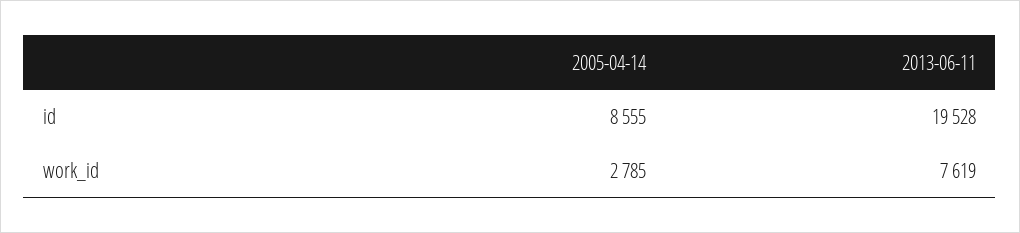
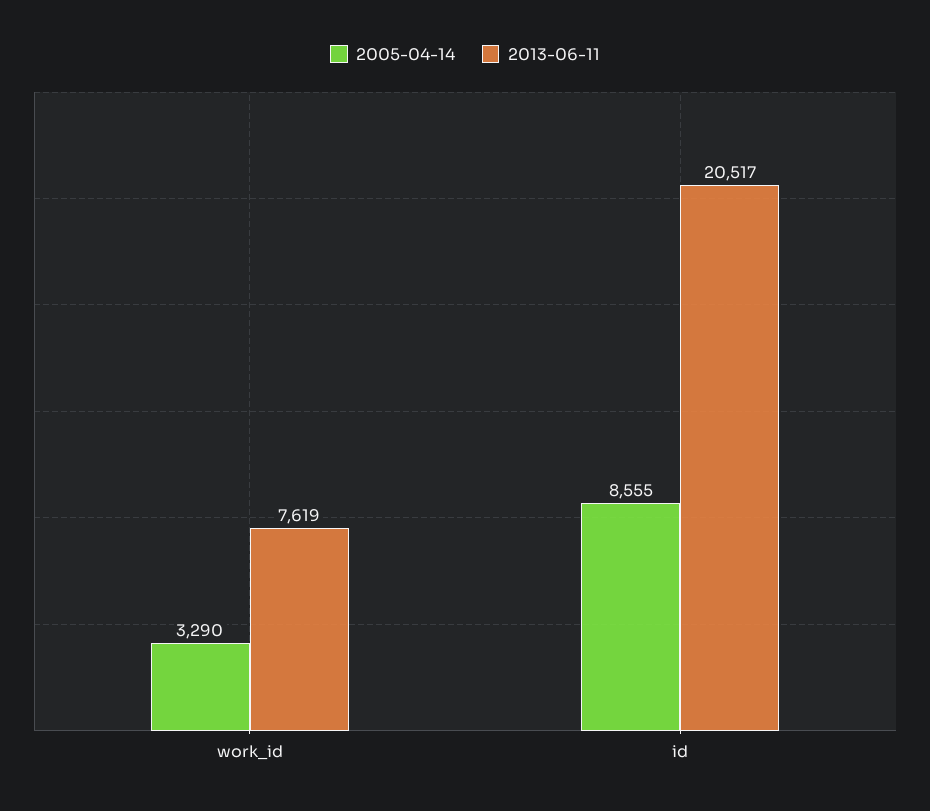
2013-06-11, id: 19528 -> 20517
2005-04-14, work_id: 2785 -> 3290

